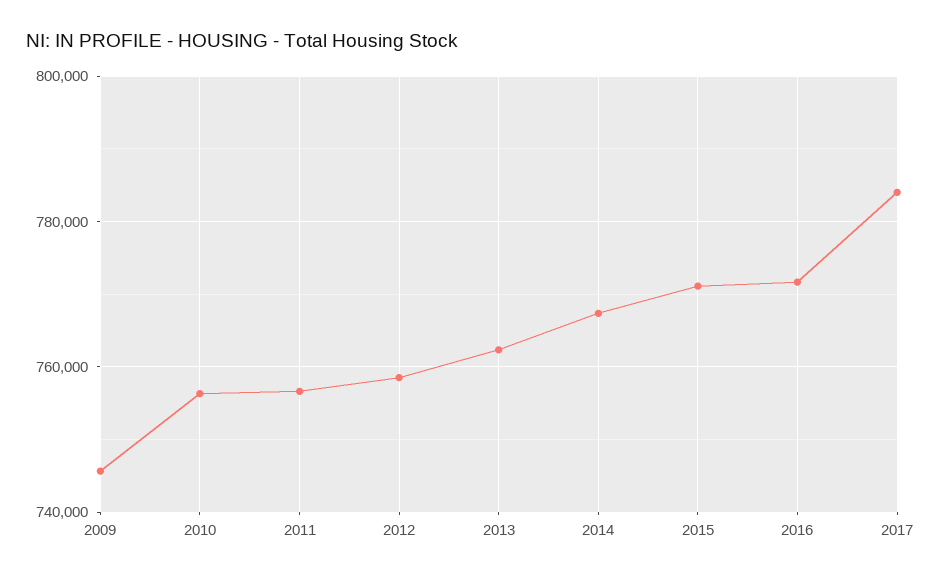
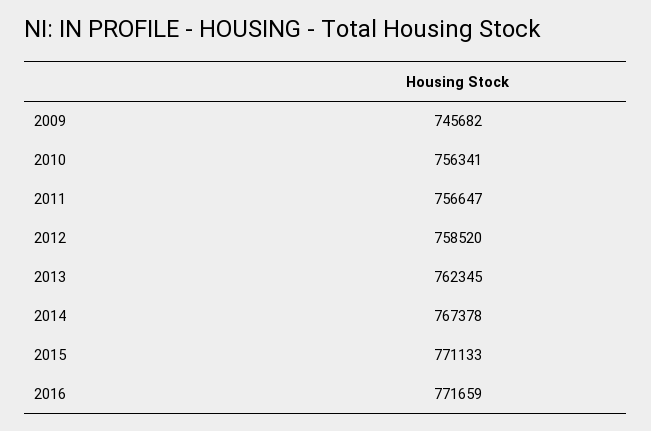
2017: 784000 -> none

